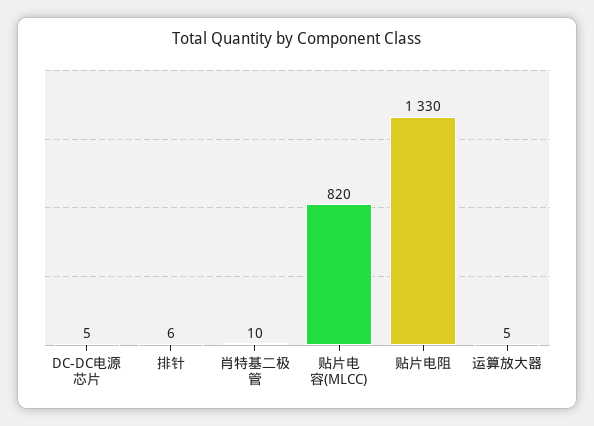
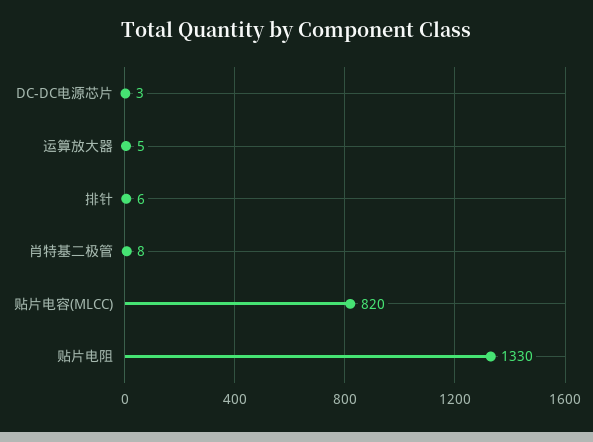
DC-DC电源芯片: 5 -> 3
肖特基二极管: 10 -> 8

